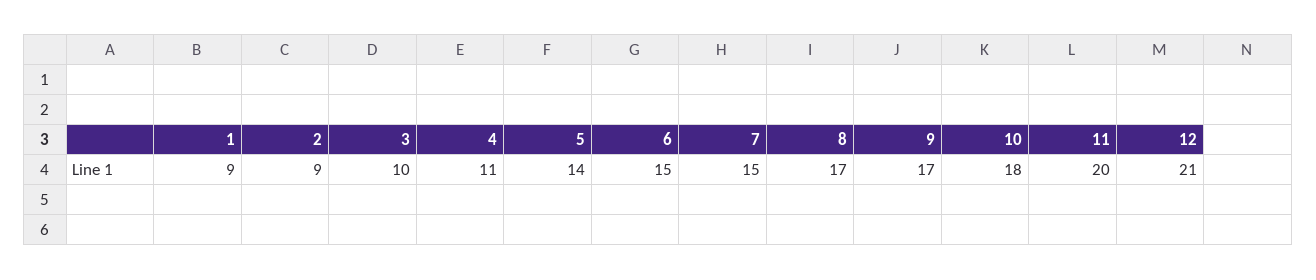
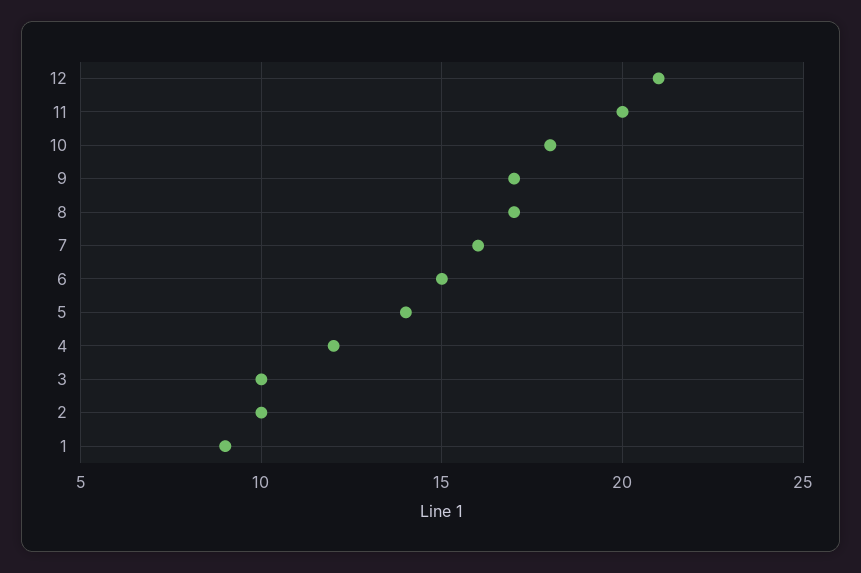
2: 9 -> 10
4: 11 -> 12
7: 15 -> 16

